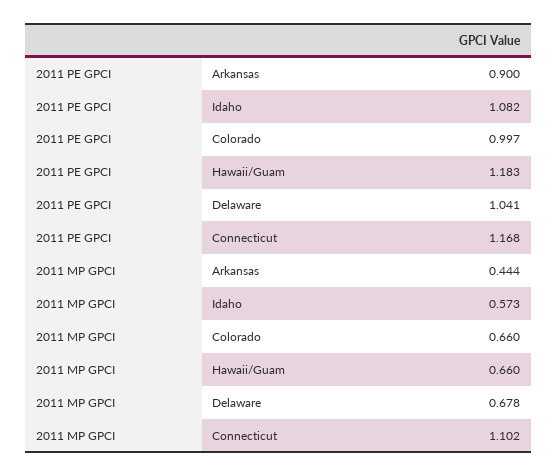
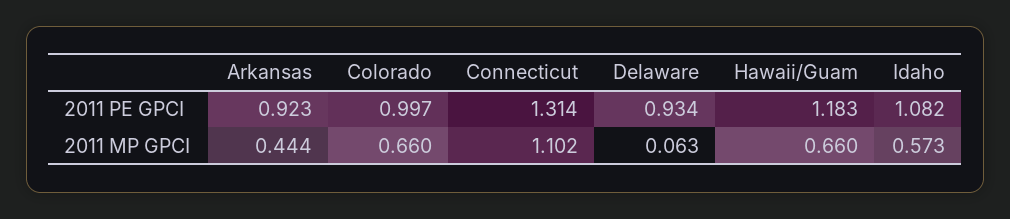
2011 PE GPCI, Arkansas: 0.9 -> 0.923
2011 PE GPCI, Delaware: 1.041 -> 0.934
2011 PE GPCI, Connecticut: 1.168 -> 1.314
2011 MP GPCI, Delaware: 0.678 -> 0.063

